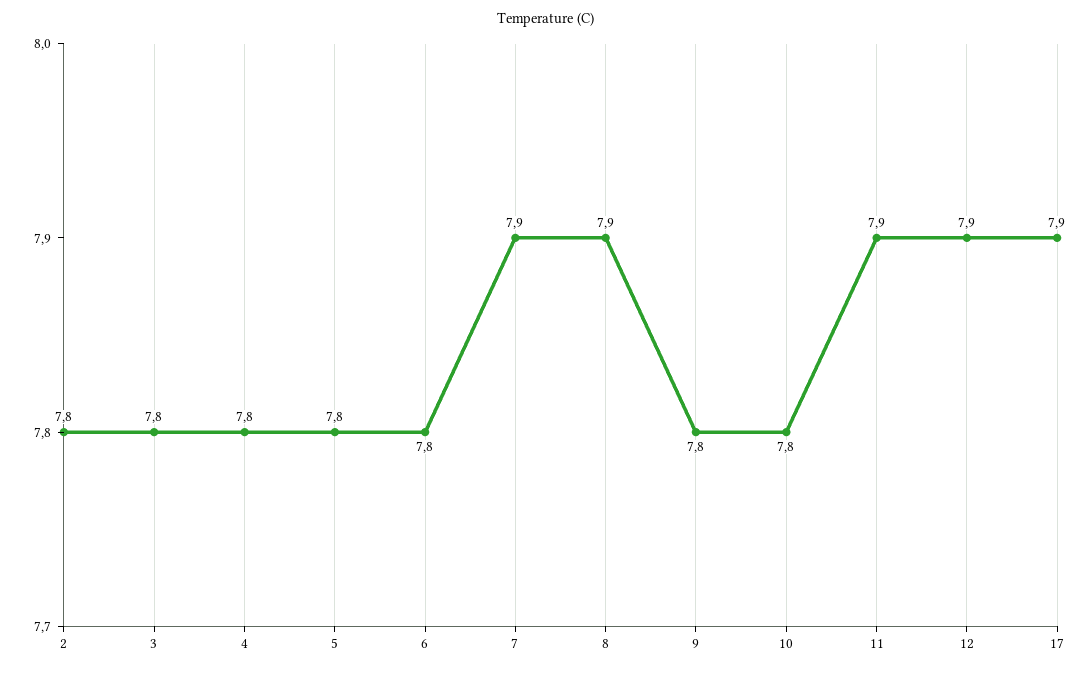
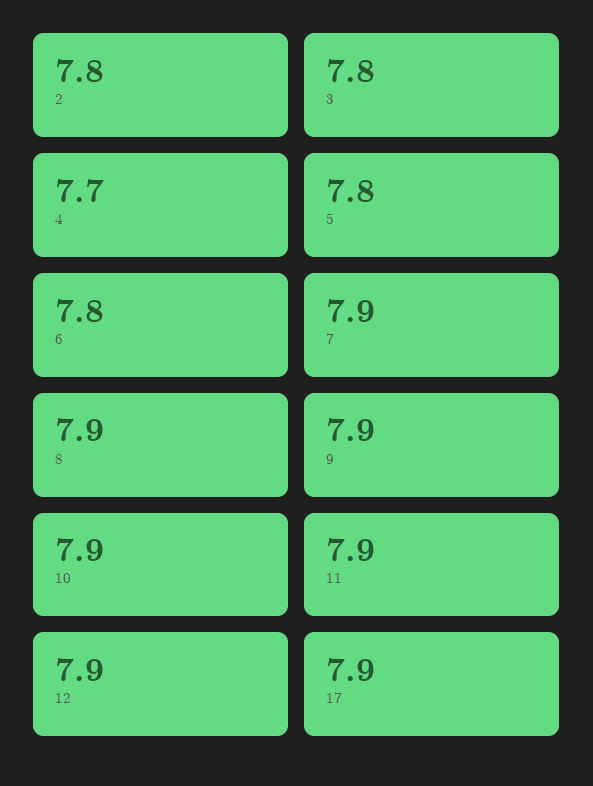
4: 7.8 -> 7.7
9: 7.8 -> 7.9
10: 7.8 -> 7.9

